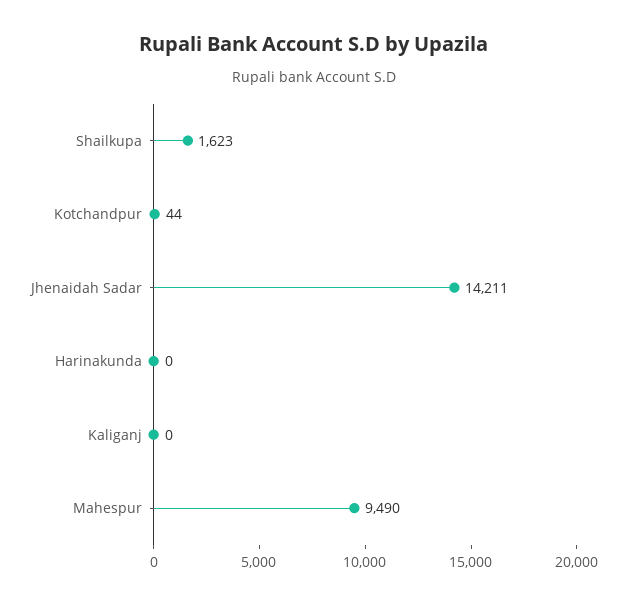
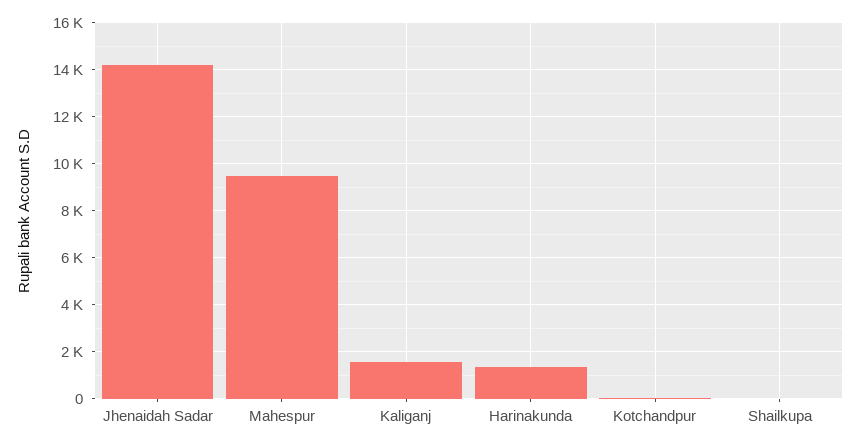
Shailkupa: 1623 -> 0
Harinakunda: 0 -> 1500
Kaliganj: 0 -> 1500

